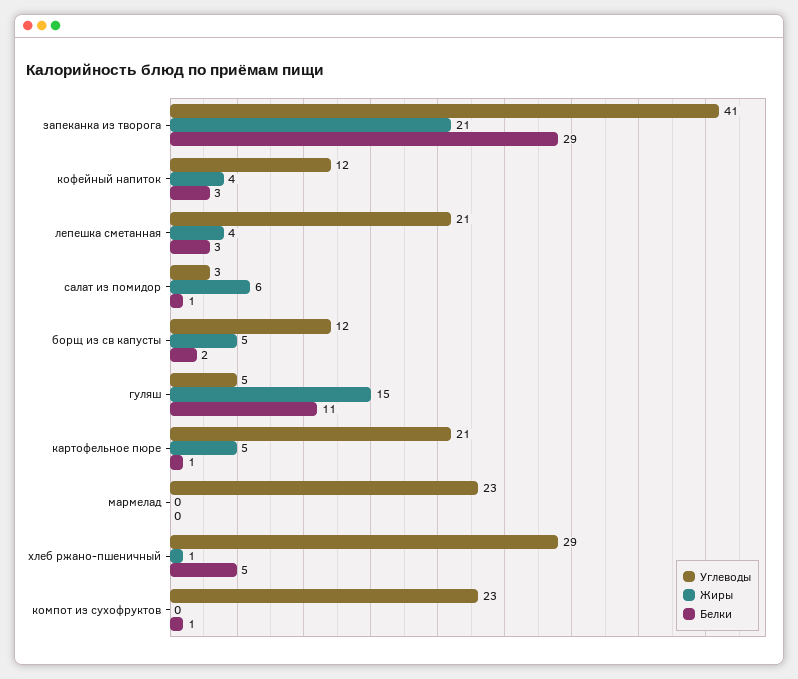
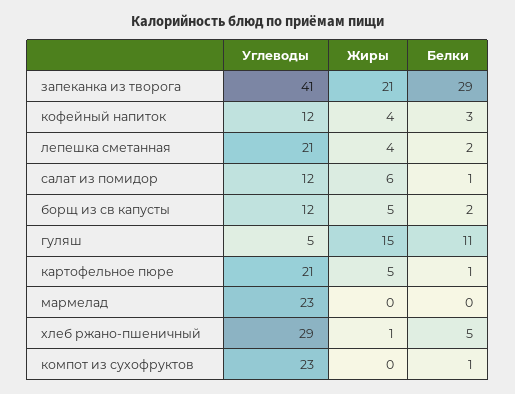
Белки, лепешка сметанная: 3 -> 2
Углеводы, салат из помидор: 3 -> 12

